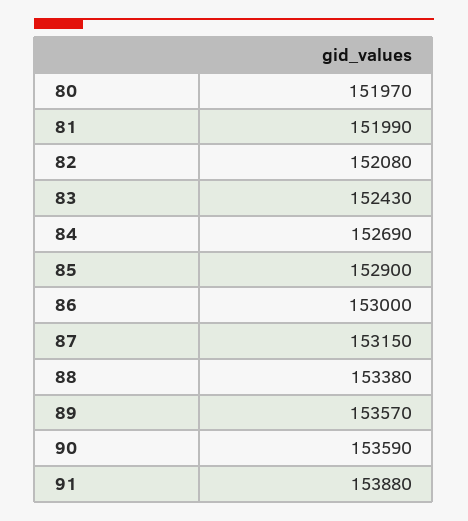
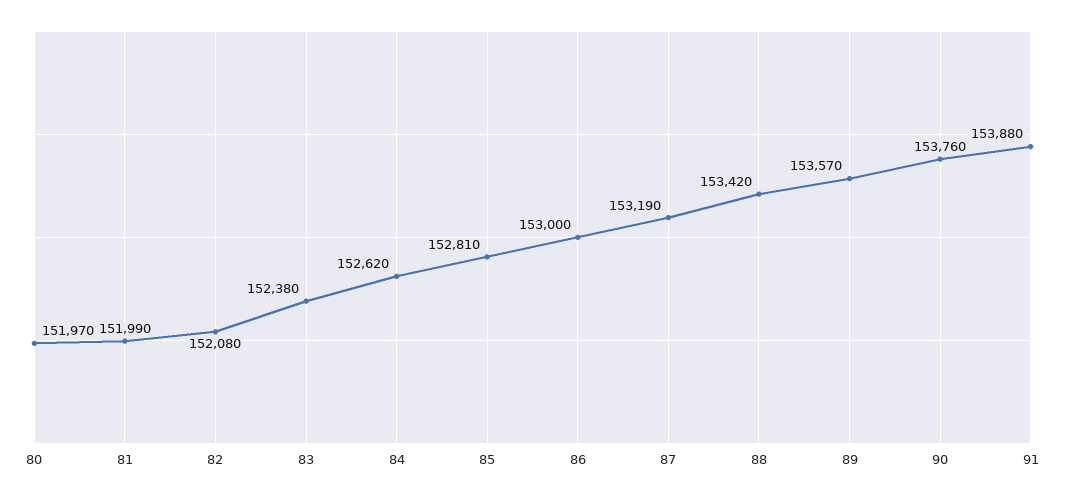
83: 152430 -> 152380
84: 152690 -> 152620
85: 152900 -> 152810
87: 153150 -> 153190
88: 153380 -> 153420
90: 153590 -> 153760

